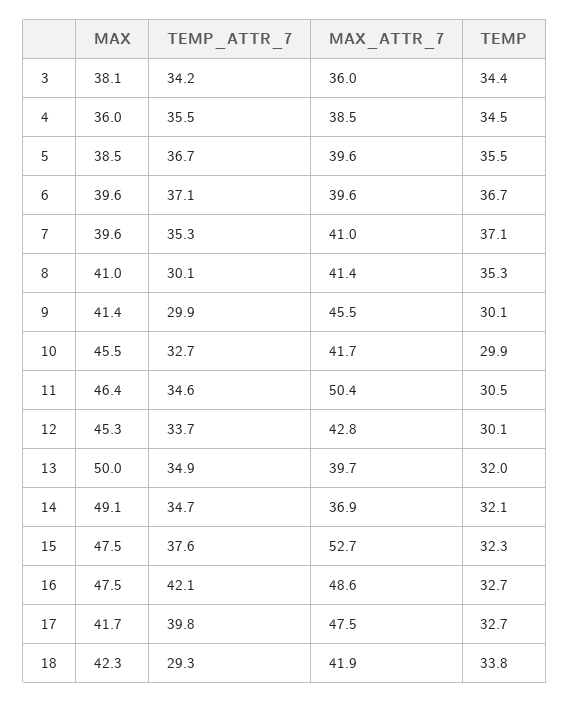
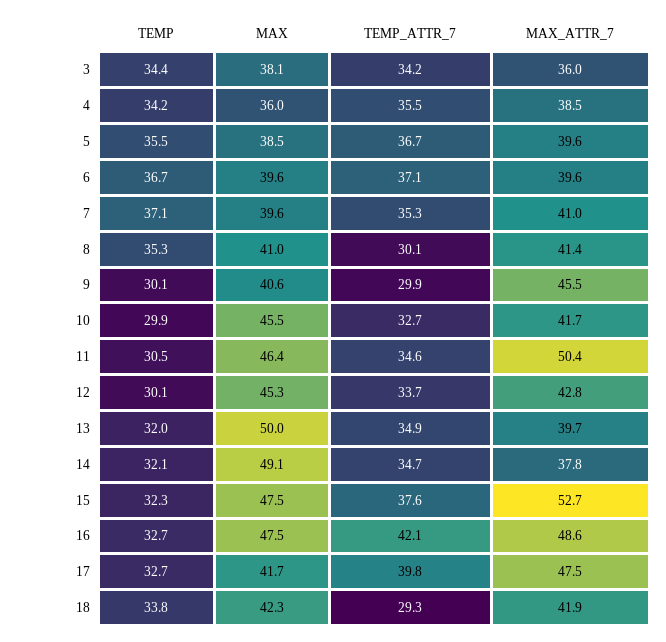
TEMP, 4: 34.5 -> 34.2
MAX, 9: 41.4 -> 40.6
MAX_ATTR_7, 14: 36.9 -> 37.8

